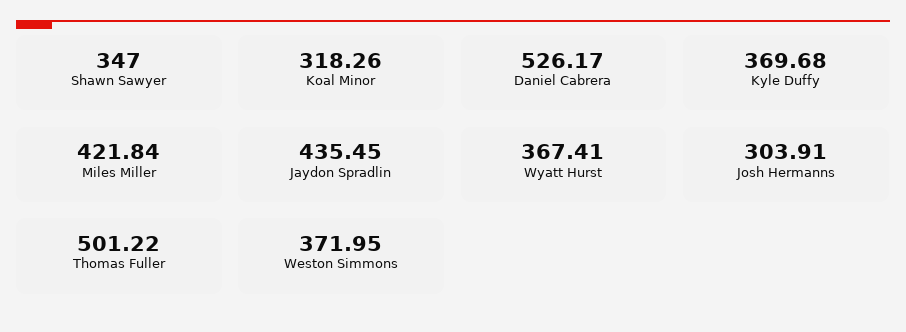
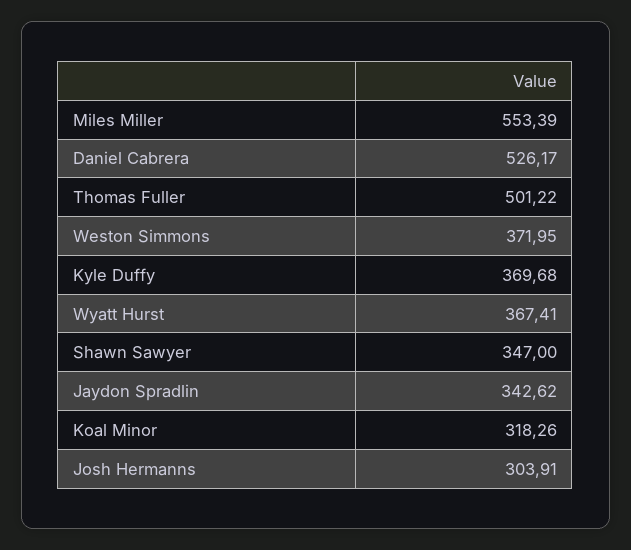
Miles Miller: 421.84 -> 553.39
Jaydon Spradlin: 435.45 -> 342.62

